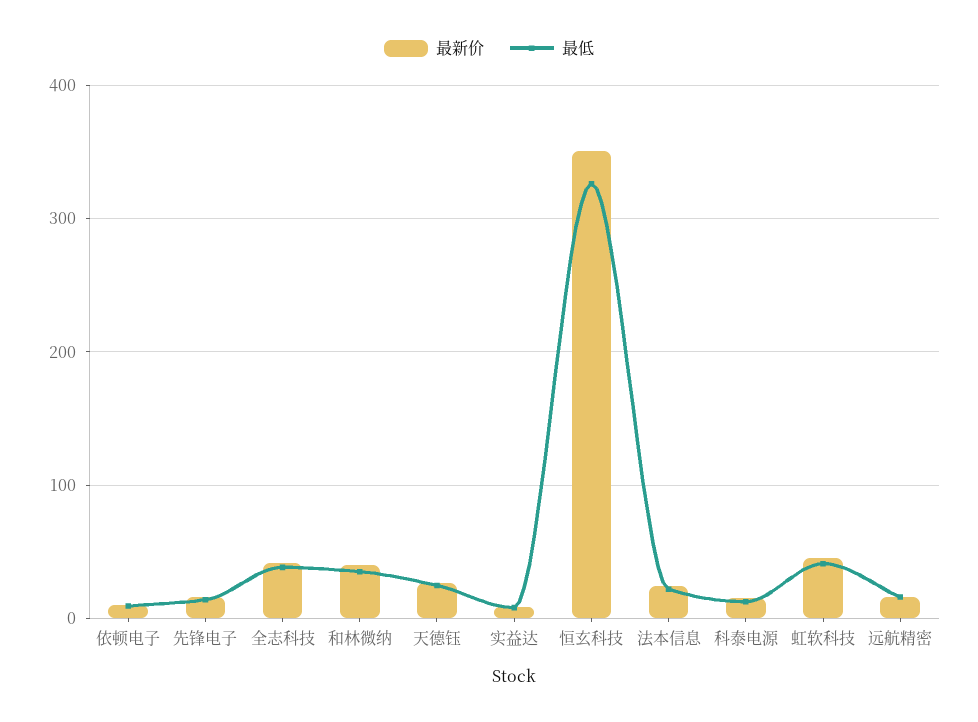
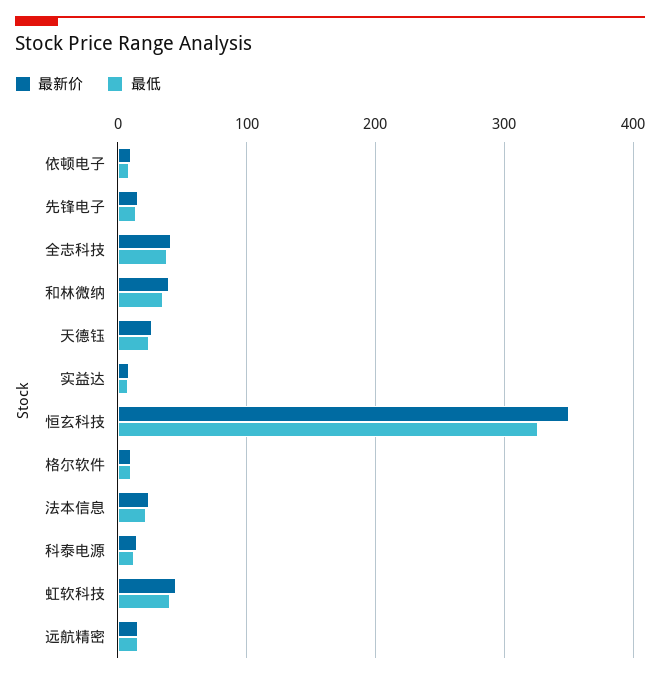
最新价, 格尔软件: none -> 10
最低, 格尔软件: none -> 10

